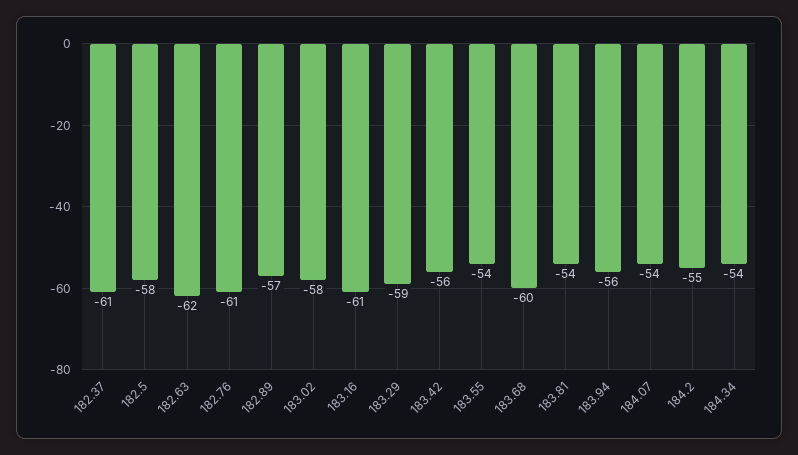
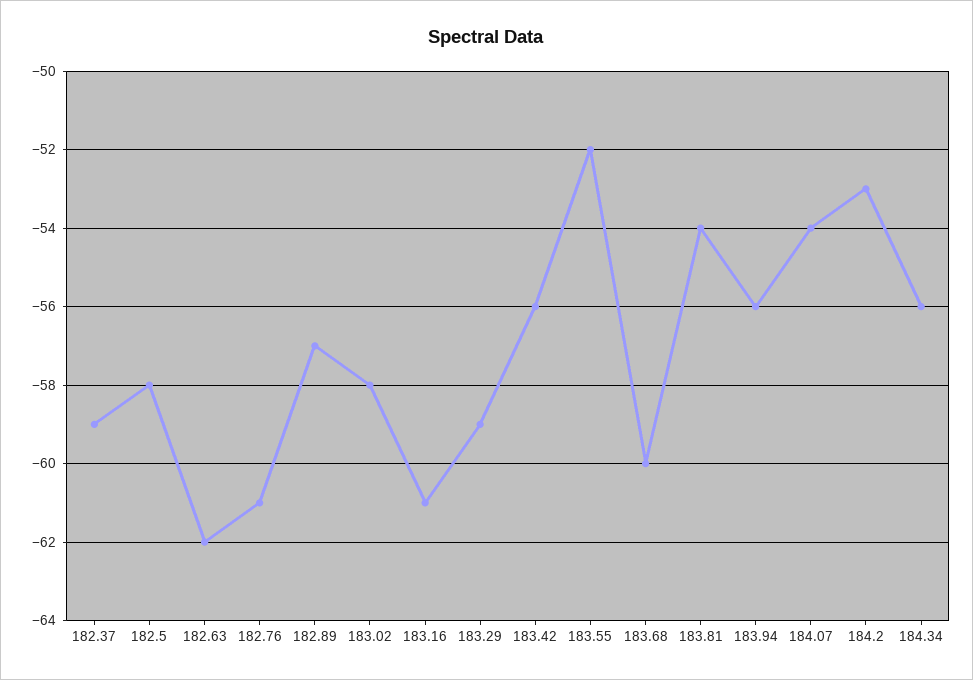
182.37: -61 -> -59
183.55: -54 -> -52
184.2: -55 -> -53
184.34: -54 -> -56

